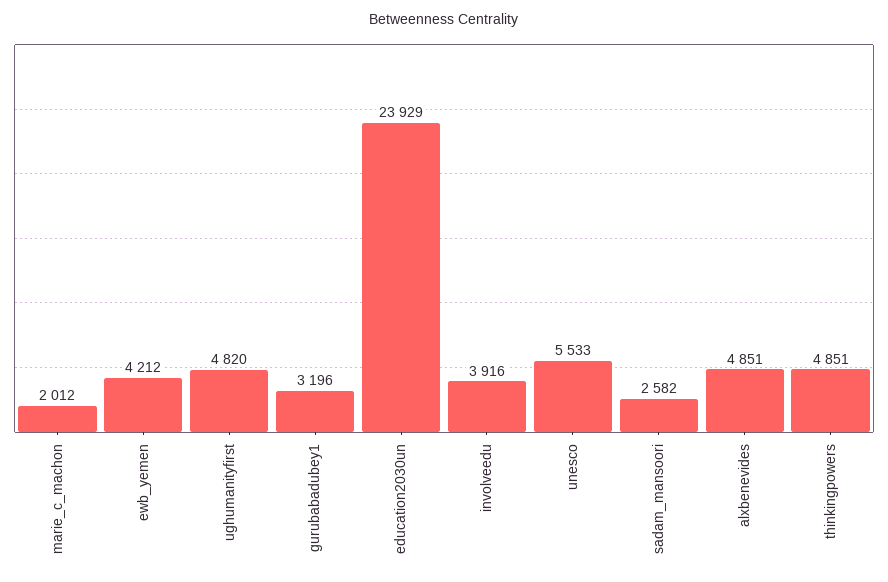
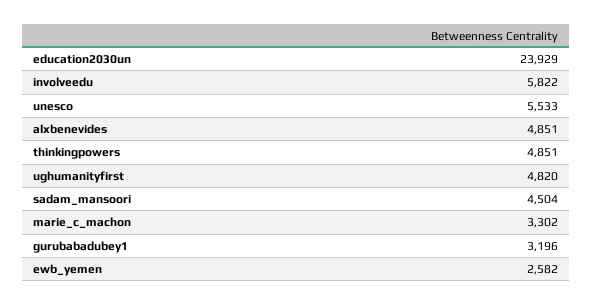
marie_c_machon: 2012 -> 3302
ewb_yemen: 4212 -> 2582
involveedu: 3916 -> 5822
sadam_mansoori: 2582 -> 4504

